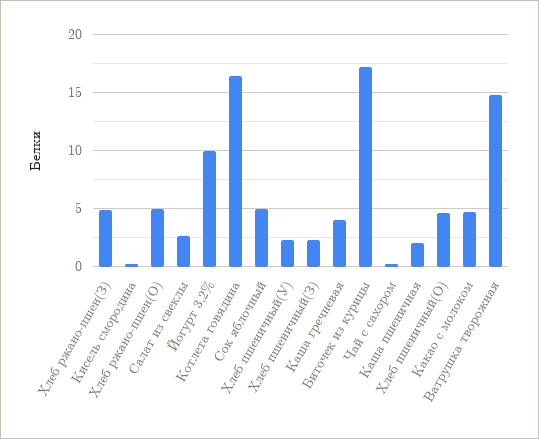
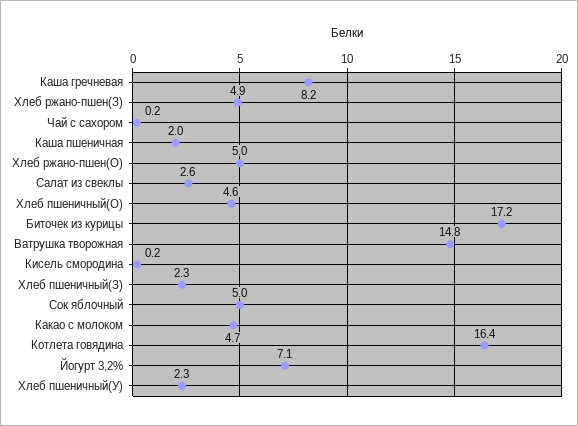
Йогурт 3,2%: 10 -> 7.1
Каша гречневая: 4 -> 8.2

